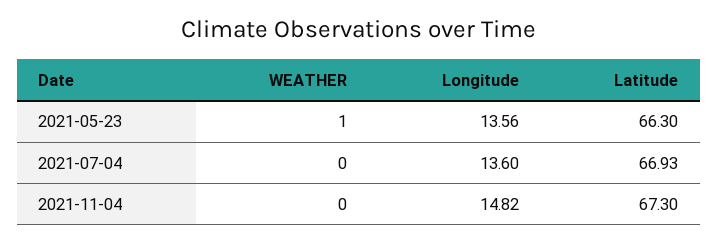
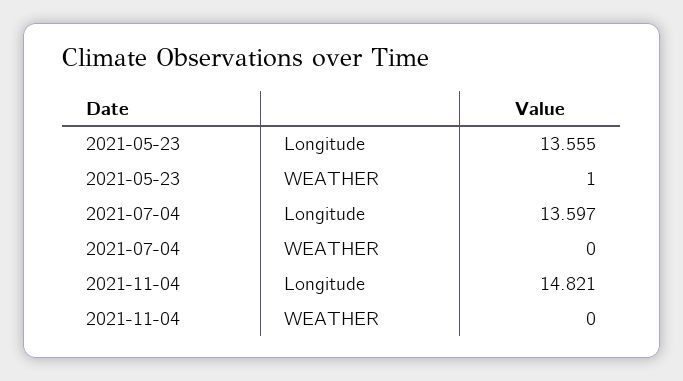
Latitude, 2021-05-23: 66.3 -> none
Latitude, 2021-07-04: 66.93 -> none
Latitude, 2021-11-04: 67.3 -> none

